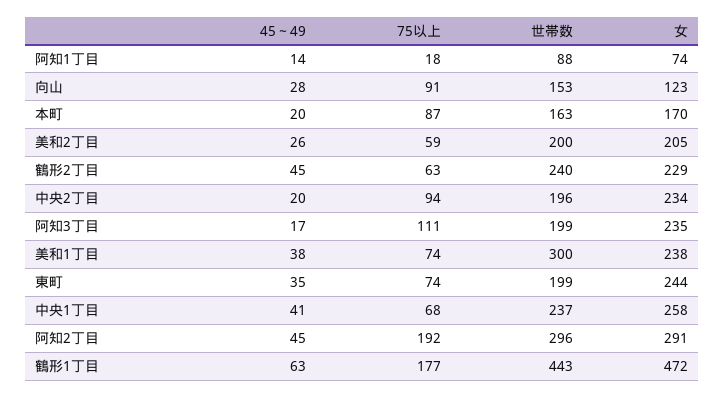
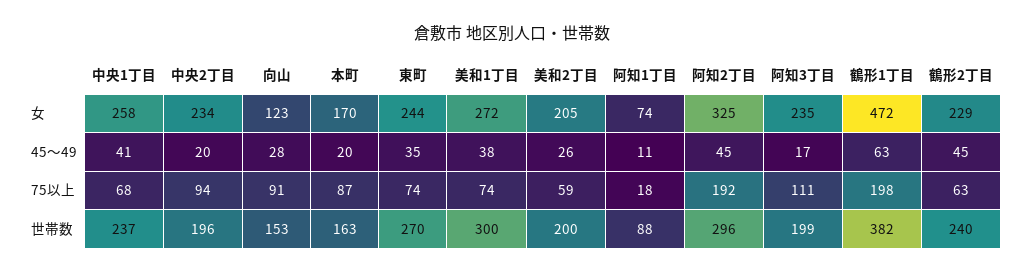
45～49, 阿知1丁目: 14 -> 11
女, 美和1丁目: 238 -> 272
世帯数, 東町: 199 -> 270
女, 阿知2丁目: 291 -> 325
75以上, 鶴形1丁目: 177 -> 198
世帯数, 鶴形1丁目: 443 -> 382

